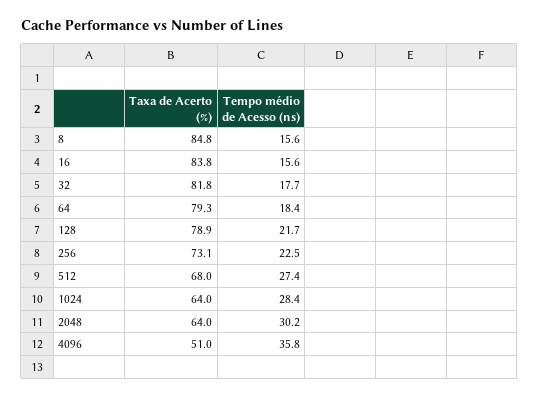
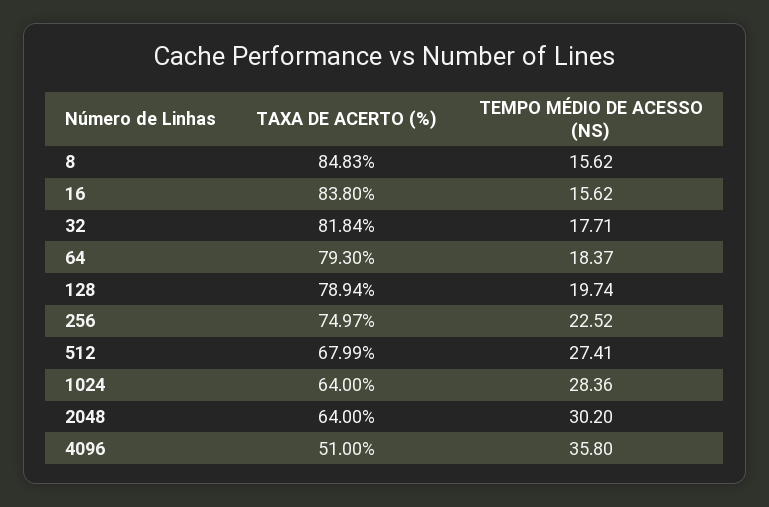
Tempo médio de Acesso (ns), 128: 21.7 -> 19.74
Taxa de Acerto (%), 256: 73.1 -> 74.97

